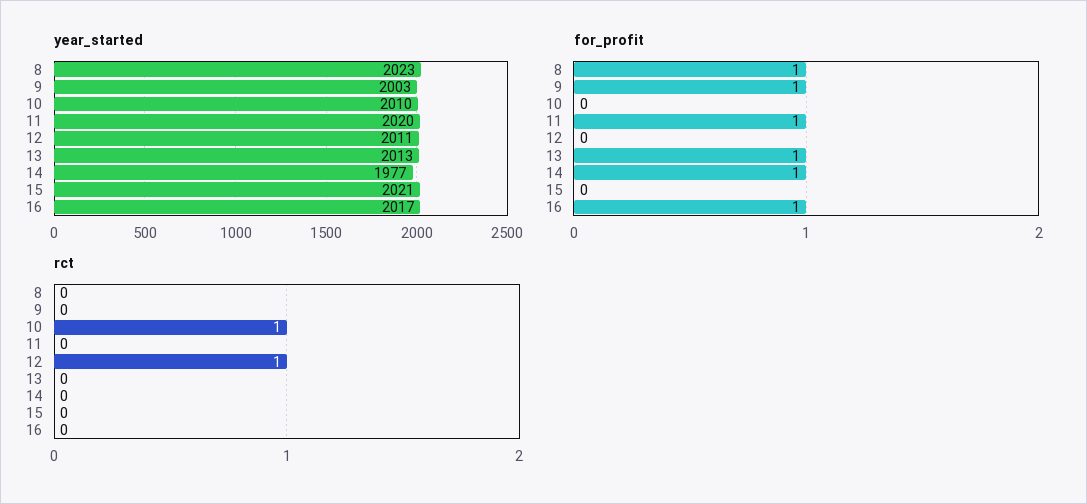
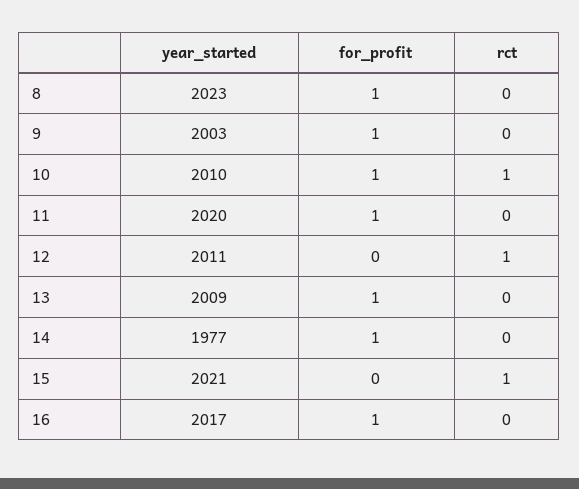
year_started, 13: 2013 -> 2009
for_profit, 10: 0 -> 1
rct, 15: 0 -> 1

